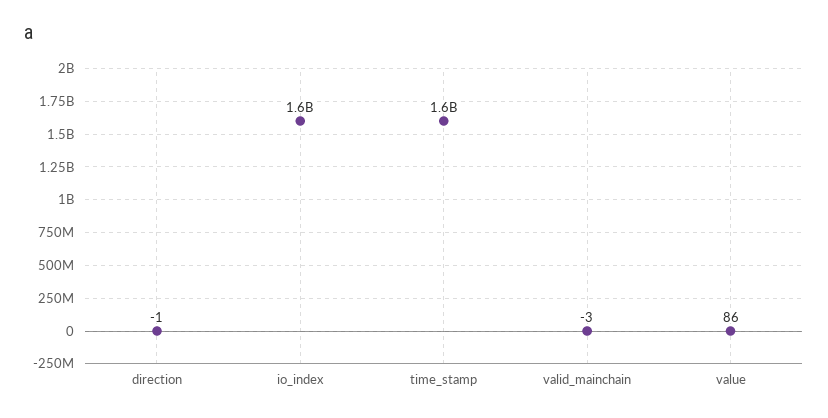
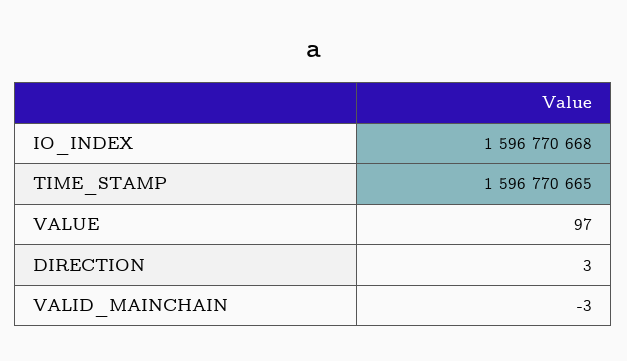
direction: -1 -> 3
value: 86 -> 97

